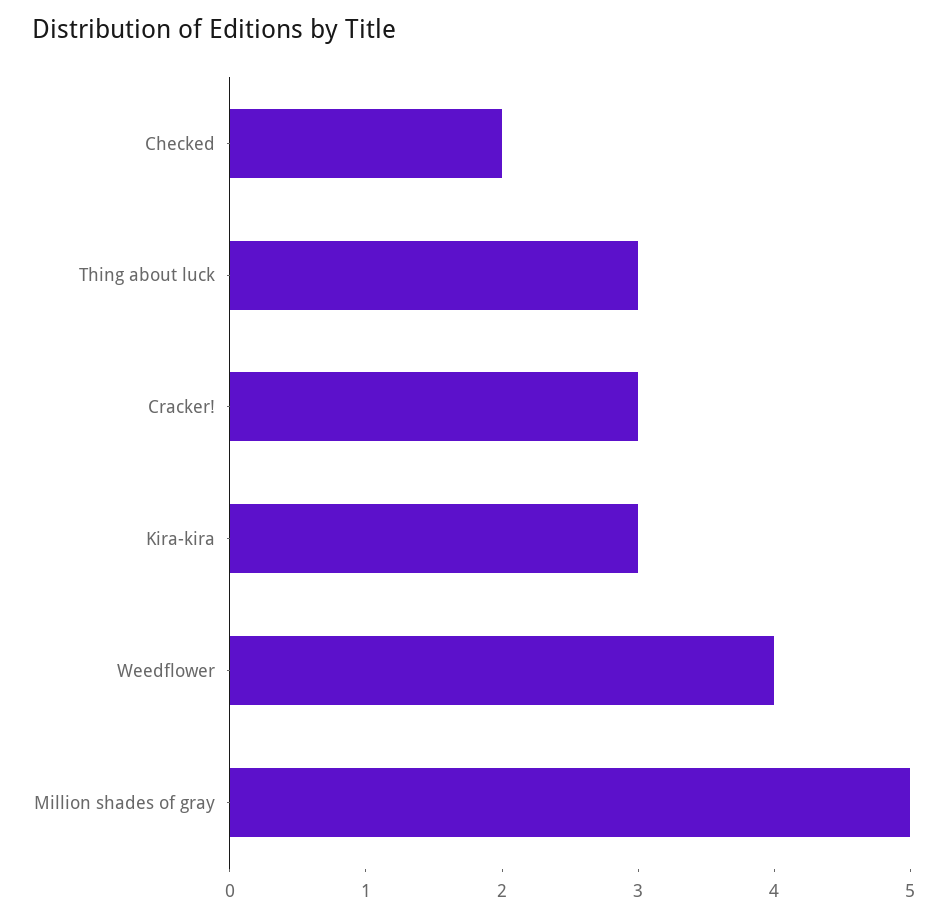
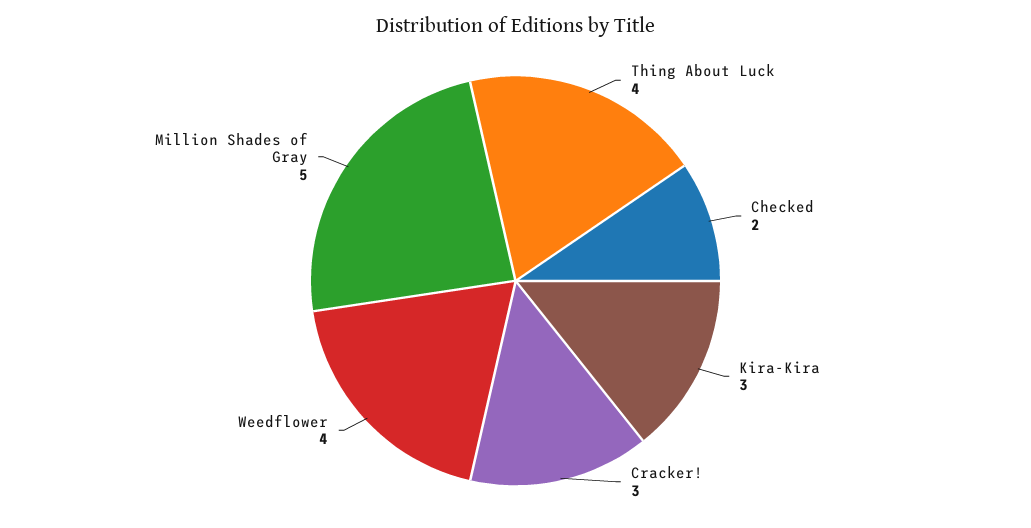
Thing about luck: 3 -> 4

